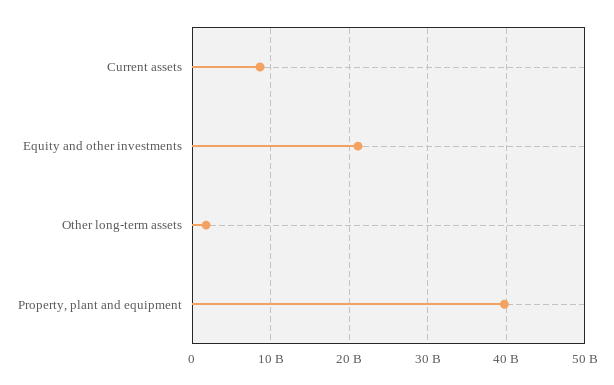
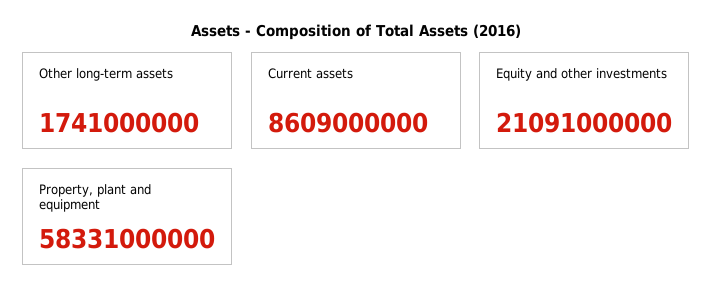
Property, plant and equipment: 40000000000 -> 58331000000

